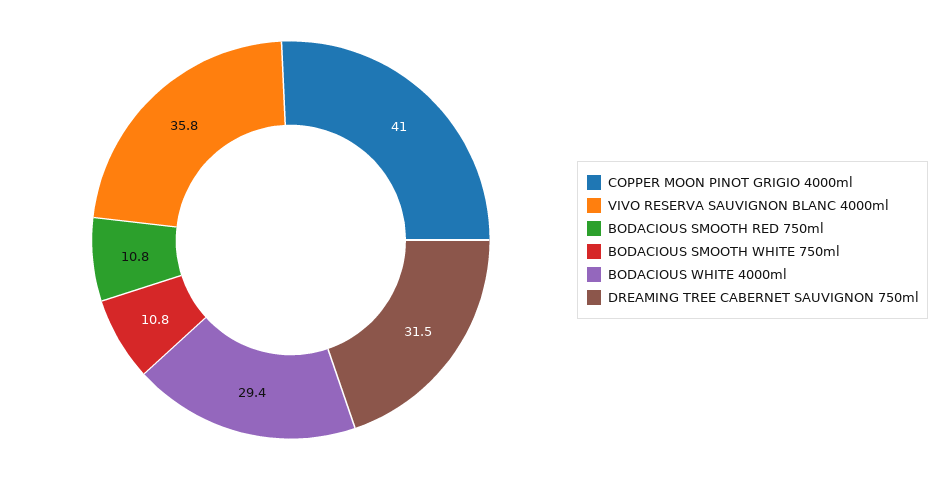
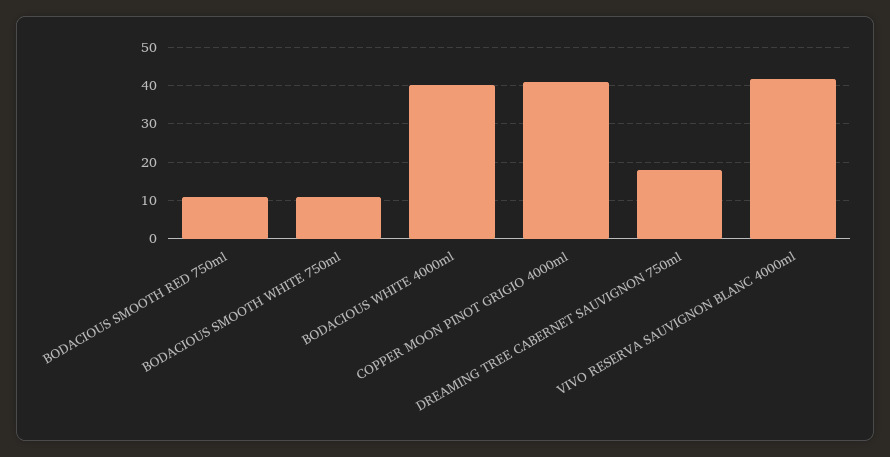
VIVO RESERVA SAUVIGNON BLANC 4000ml: 35.8 -> 42
BODACIOUS WHITE 4000ml: 29.4 -> 40
DREAMING TREE CABERNET SAUVIGNON 750ml: 31.5 -> 18

